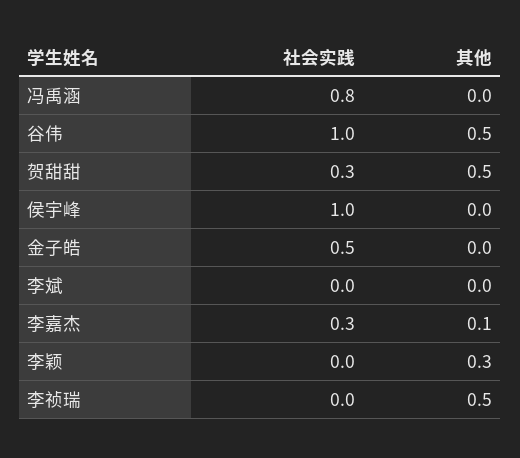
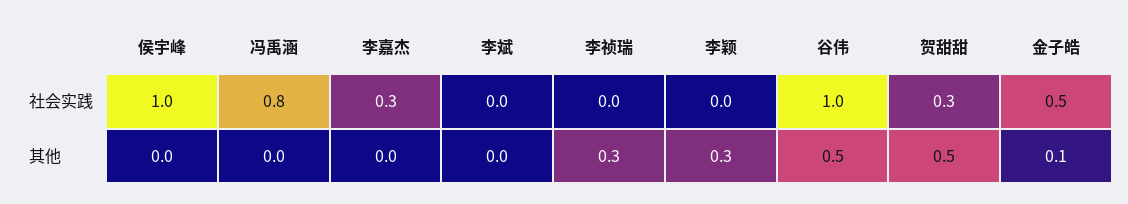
其他, 金子皓: 0 -> 0.1
其他, 李嘉杰: 0.1 -> 0
其他, 李祯瑞: 0.5 -> 0.3

